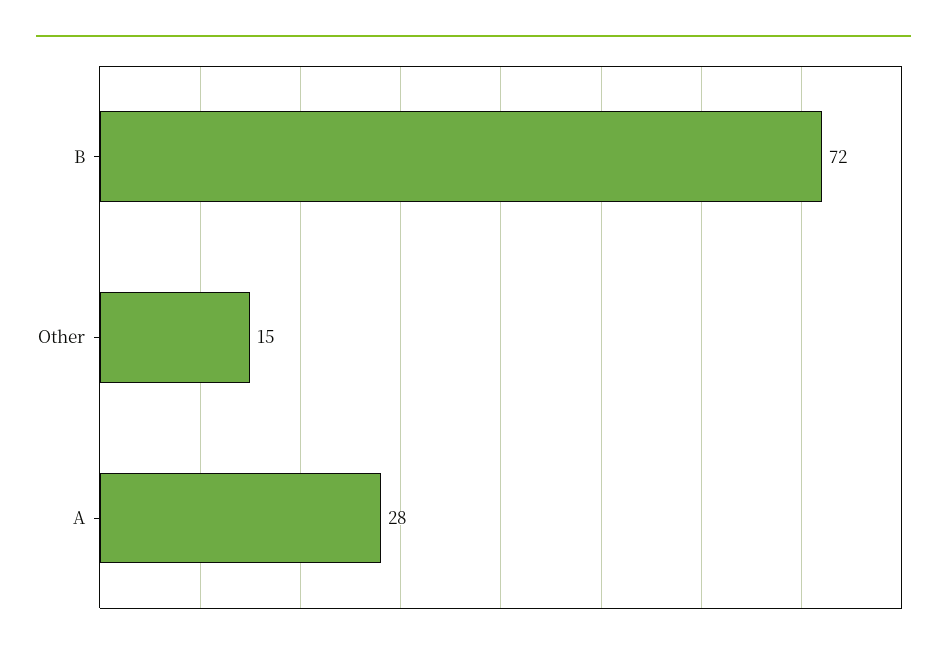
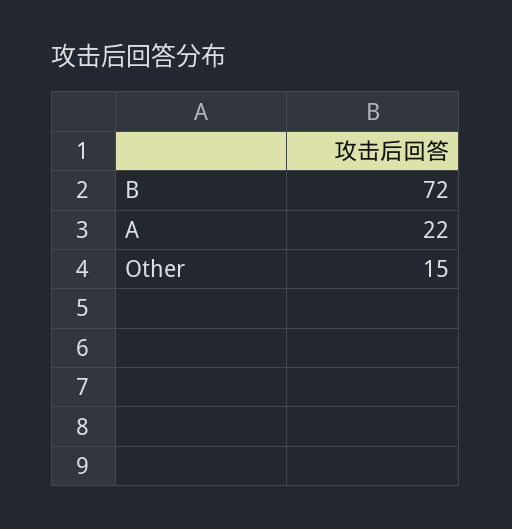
A: 28 -> 22

